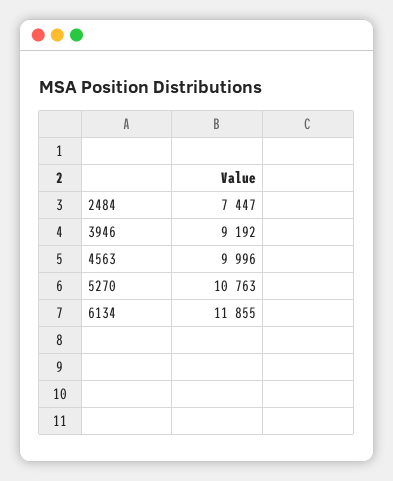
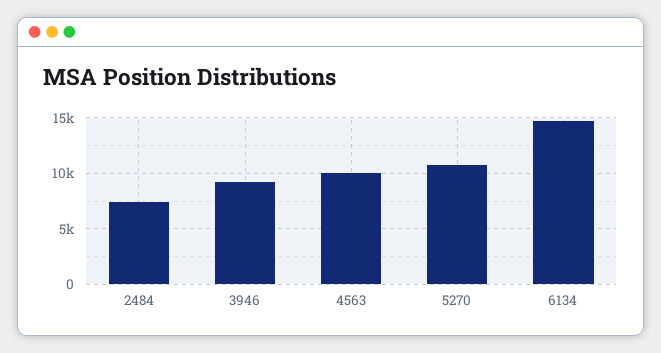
6134: 11855 -> 15000

